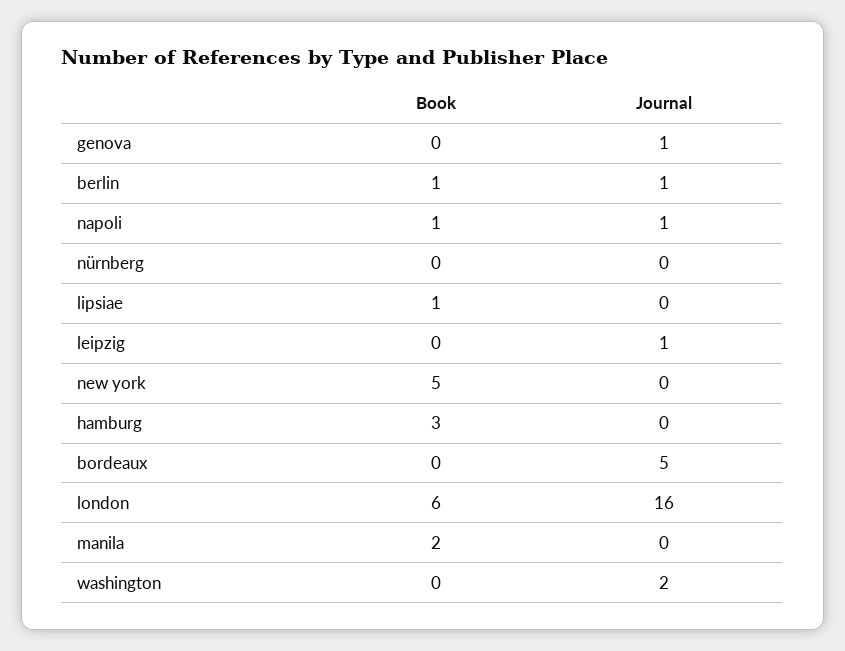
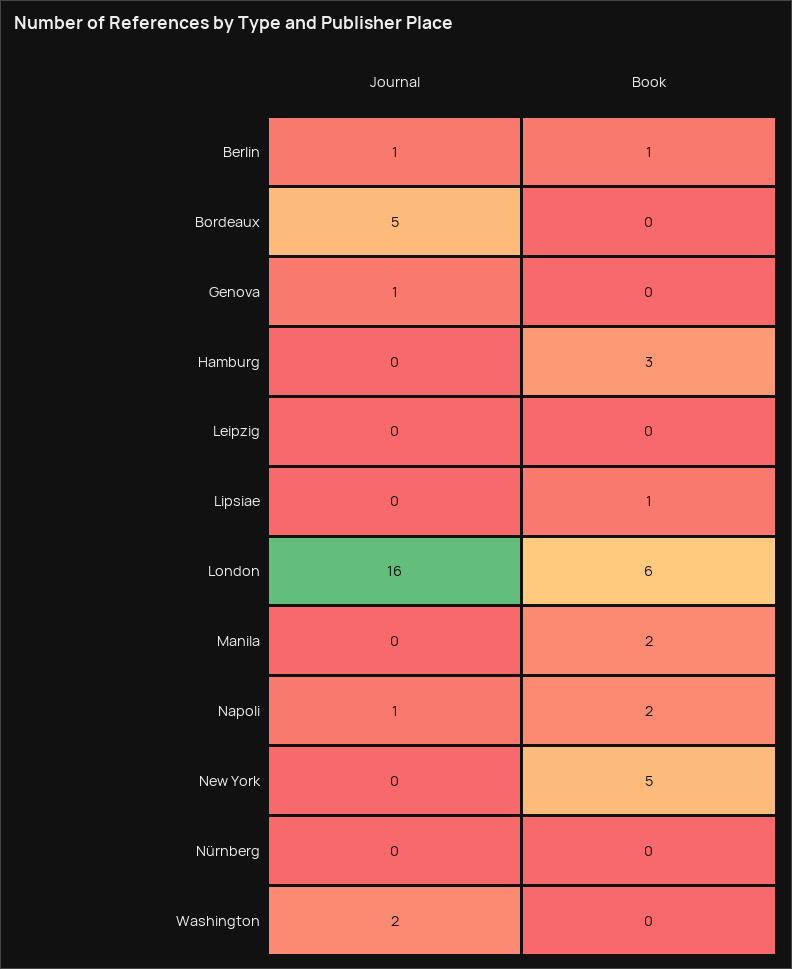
Book, napoli: 1 -> 2
Journal, leipzig: 1 -> 0

